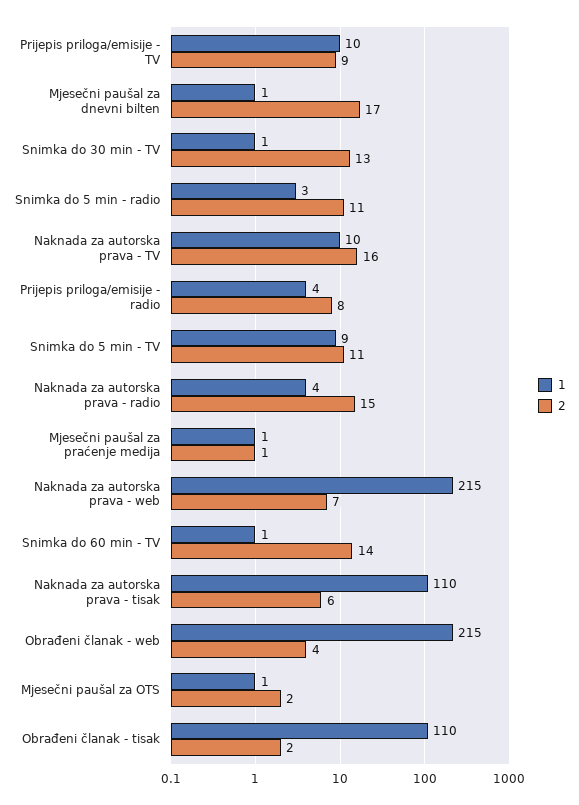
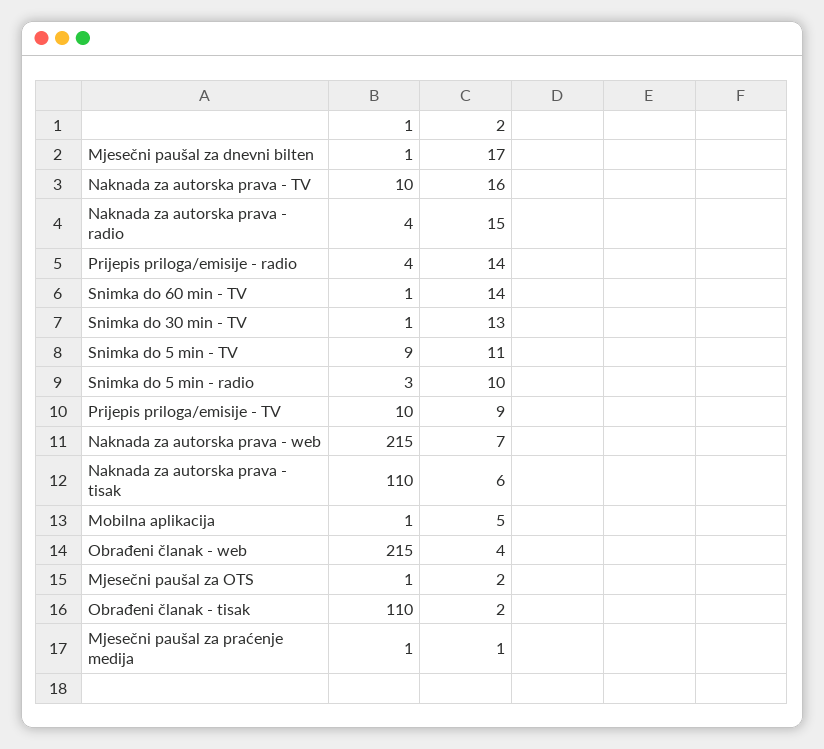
2, Snimka do 5 min - radio: 11 -> 10
2, Prijepis priloga/emisije - radio: 8 -> 14
1, Mobilna aplikacija: none -> 1
2, Mobilna aplikacija: none -> 5

